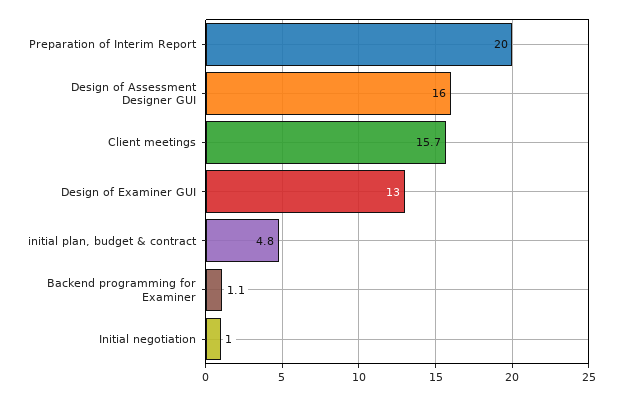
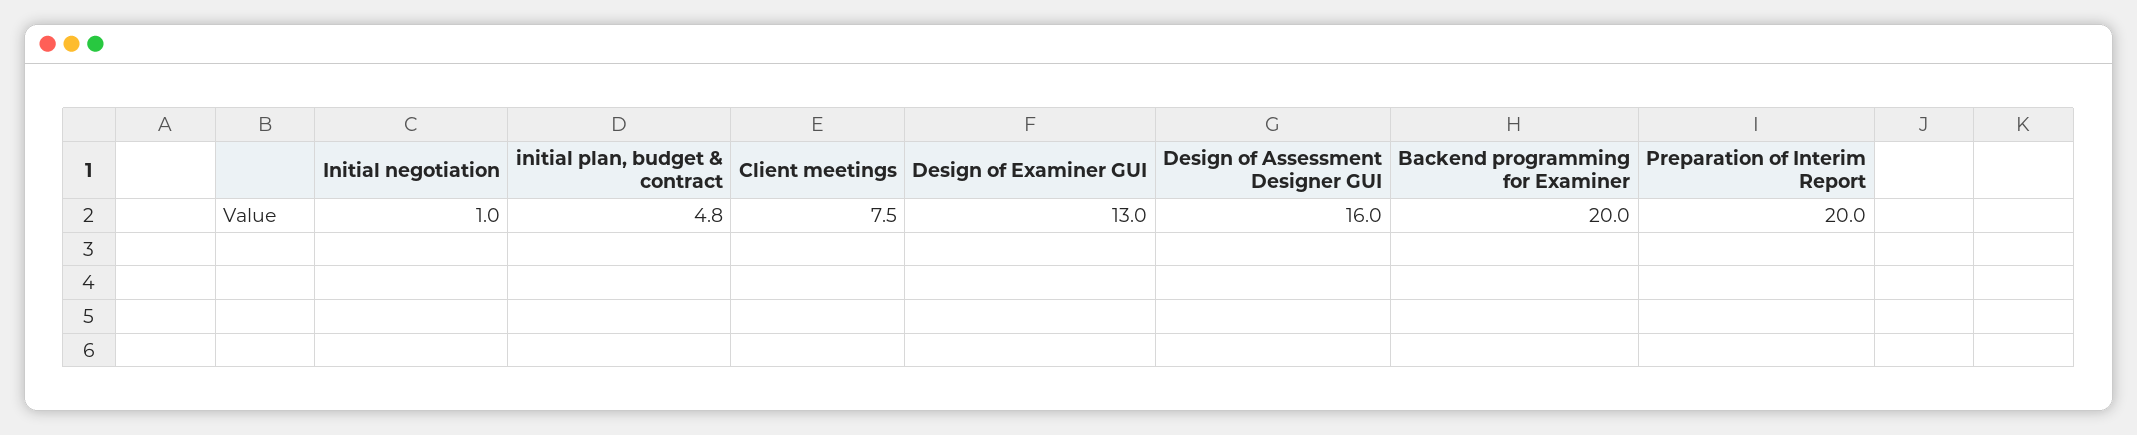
Client meetings: 15.7 -> 7.5
Backend programming for Examiner: 1.1 -> 20

